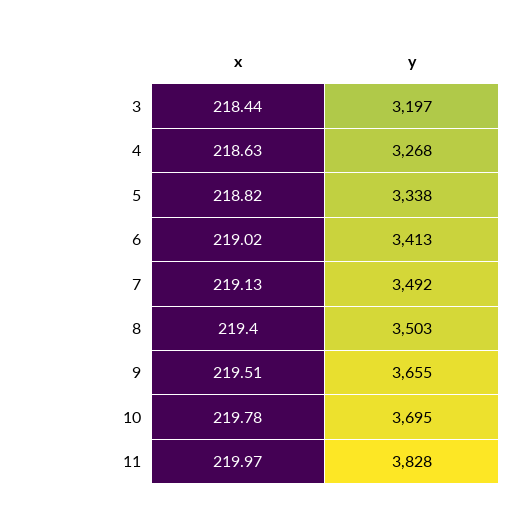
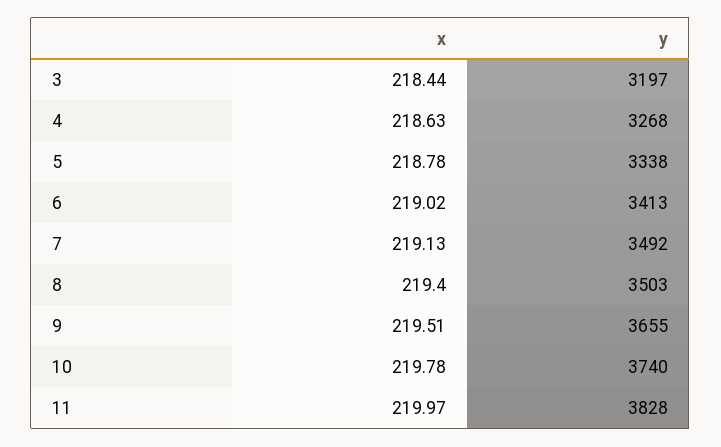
x, 5: 218.82 -> 218.78
y, 10: 3695 -> 3740

